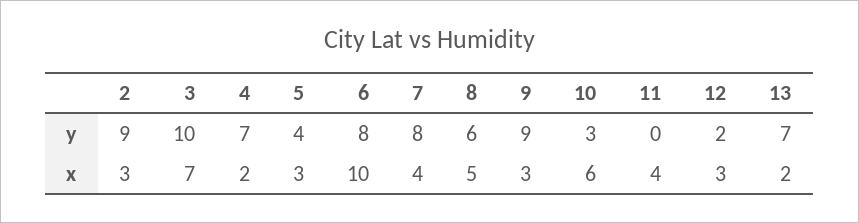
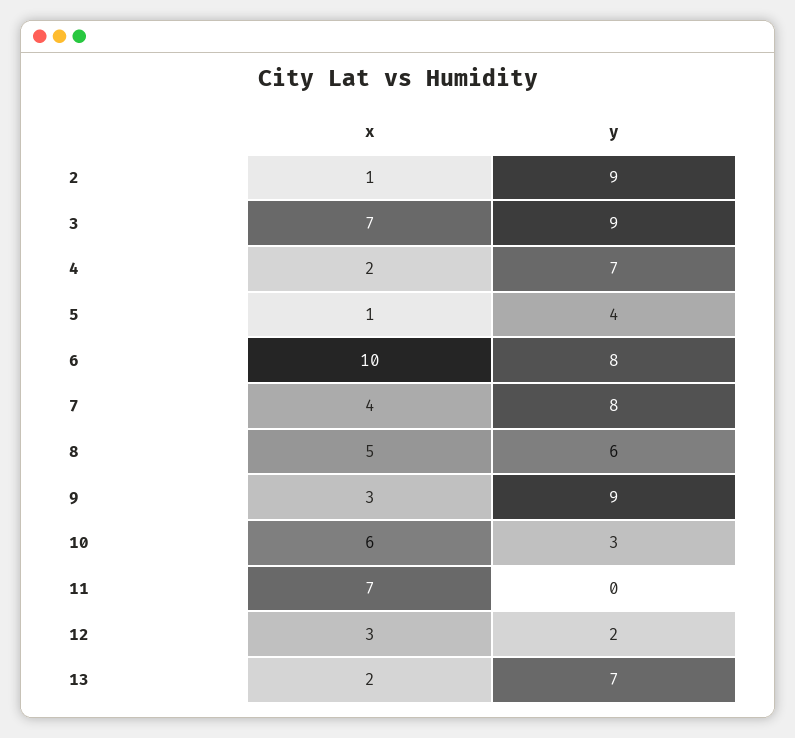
3, y: 10 -> 9
2, x: 3 -> 1
5, x: 3 -> 1
11, x: 4 -> 7

